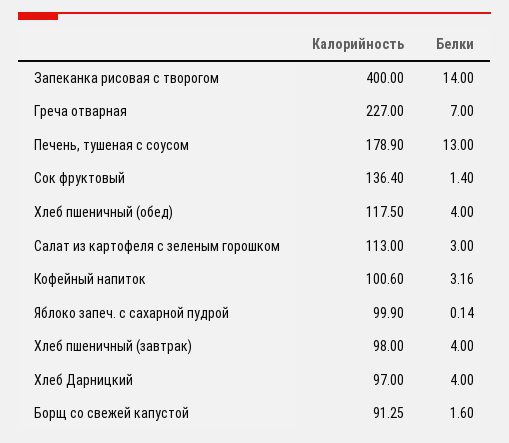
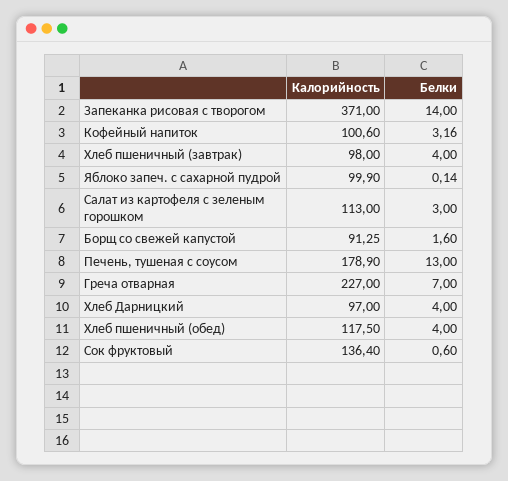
Калорийность, Запеканка рисовая с творогом: 400 -> 371
Белки, Сок фруктовый: 1.4 -> 0.6

